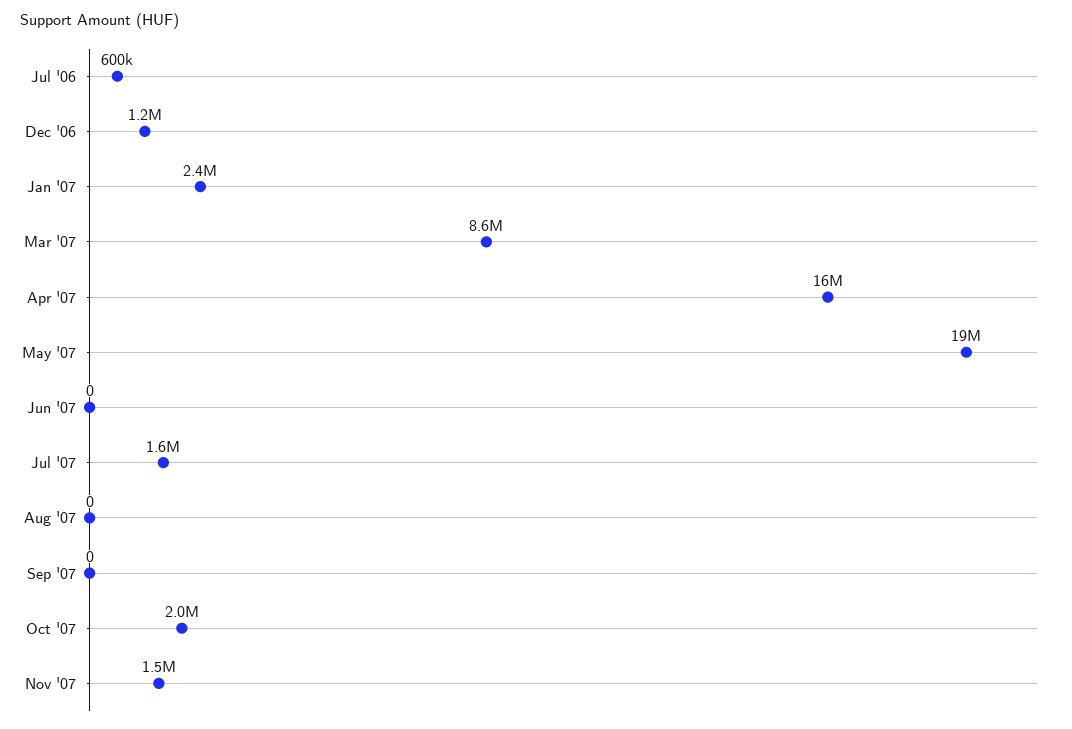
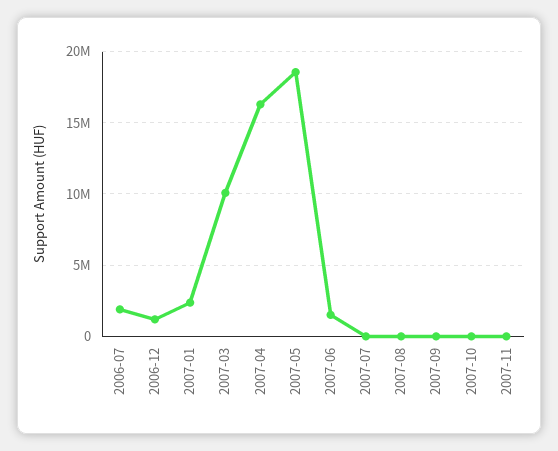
Jul '06: 600000 -> 2000000
Mar '07: 8600000 -> 10000000
Jun '07: 0 -> 1500000
Jul '07: 1600000 -> 0
Oct '07: 2000000 -> 0
Nov '07: 1500000 -> 0

